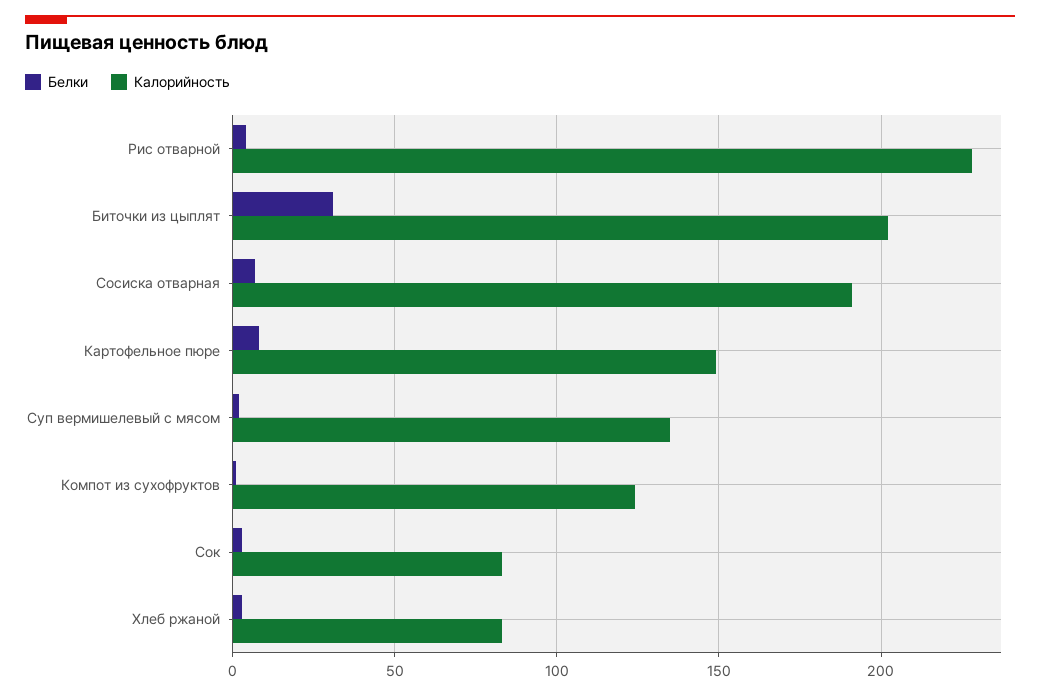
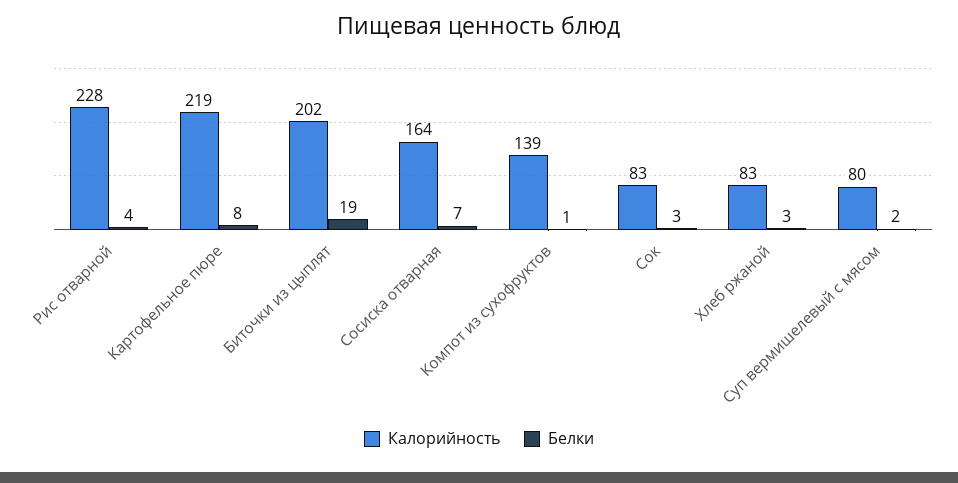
Белки, Биточки из цыплят: 30 -> 19
Калорийность, Сосиска отварная: 190 -> 164
Калорийность, Картофельное пюре: 150 -> 219
Калорийность, Суп вермишелевый с мясом: 135 -> 80
Калорийность, Компот из сухофруктов: 125 -> 139

